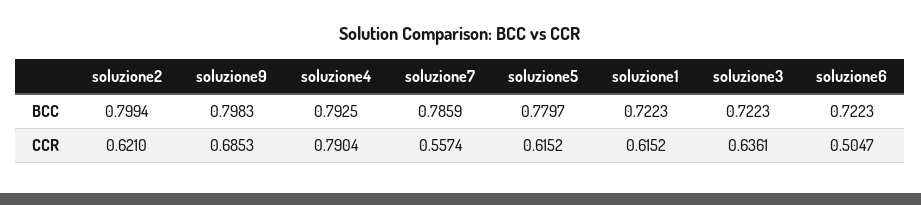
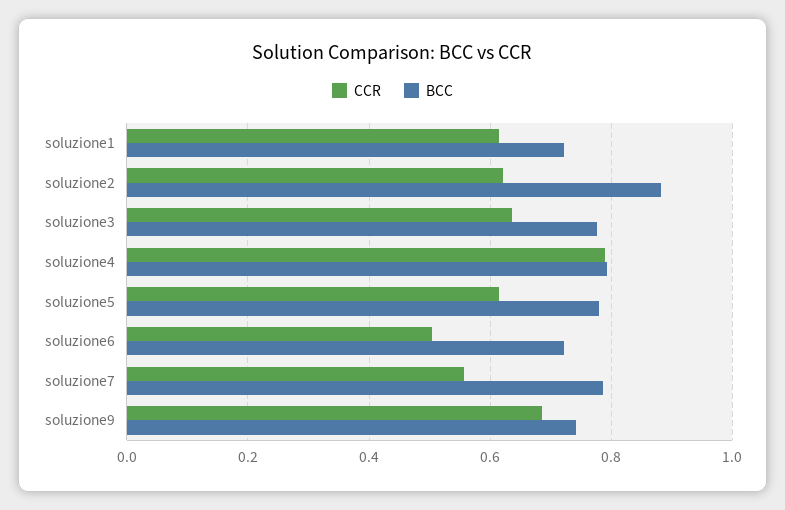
BCC, soluzione2: 0.7994 -> 0.88
BCC, soluzione9: 0.7983 -> 0.74
BCC, soluzione3: 0.7223 -> 0.78

